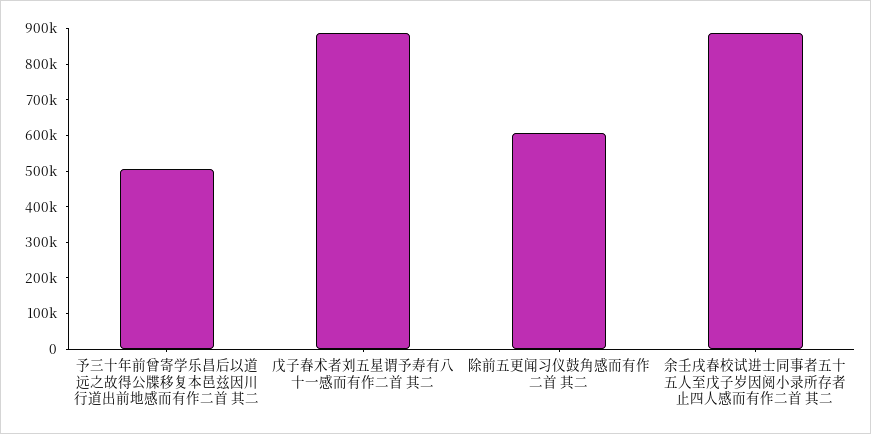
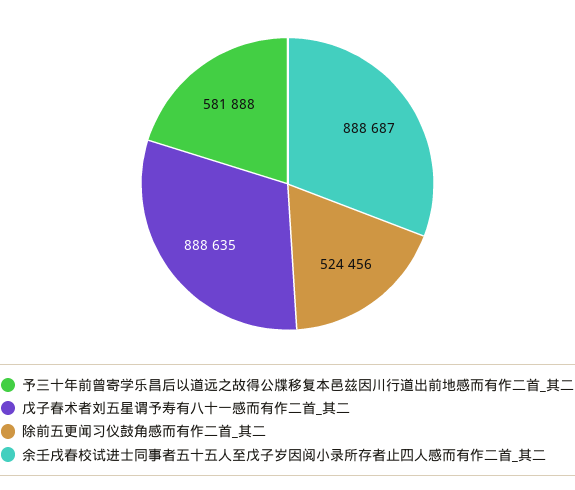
予三十年前曾寄学乐昌后以道远之故得公牒移复本邑兹因川行道出前地感而有作二首 其二: 500000 -> 581888
除前五更闻习仪鼓角感而有作二首 其二: 600000 -> 524456

